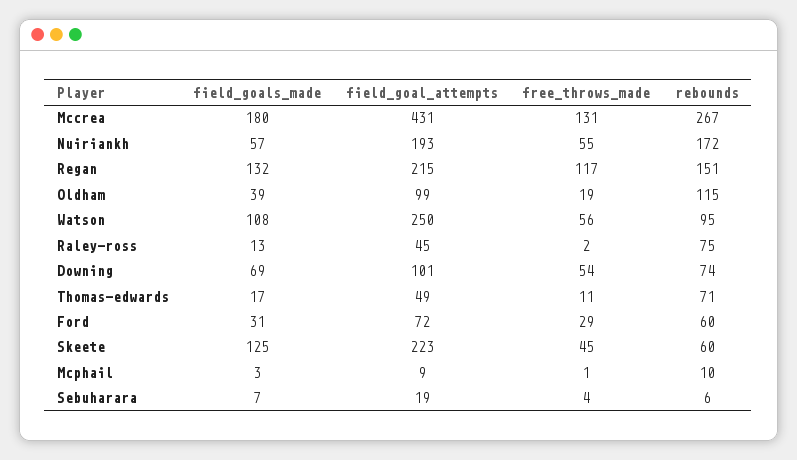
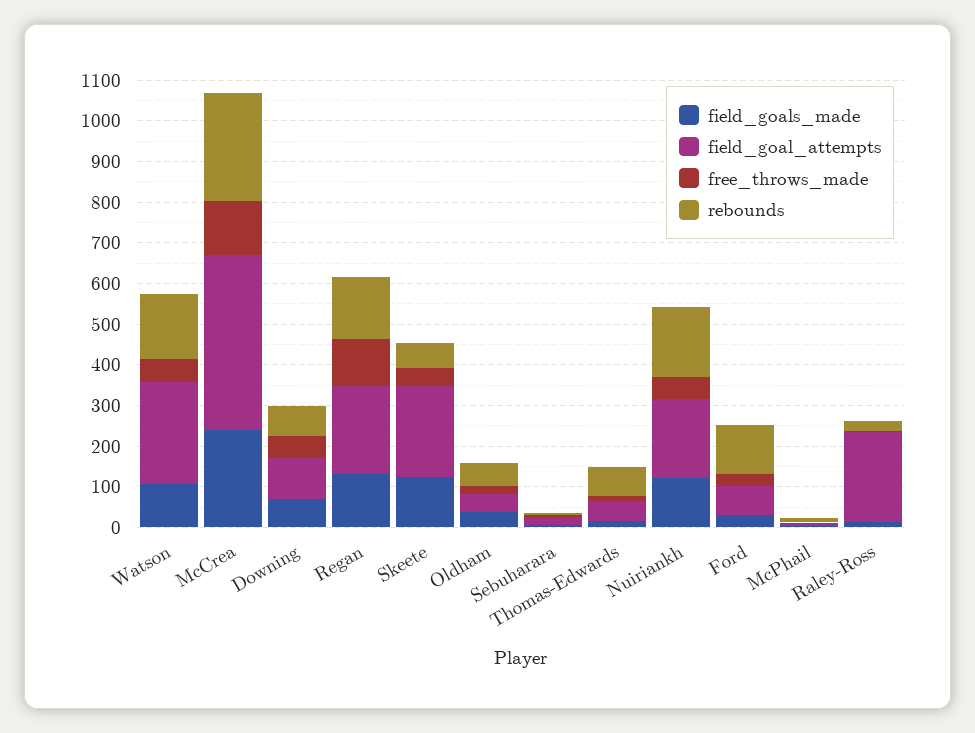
field_goals_made, Mccrea: 180 -> 240
field_goals_made, Nuiriankh: 57 -> 120
field_goal_attempts, Oldham: 99 -> 40
rebounds, Oldham: 115 -> 60
rebounds, Watson: 95 -> 160
field_goal_attempts, Raley-ross: 45 -> 220
rebounds, Raley-ross: 75 -> 20
rebounds, Ford: 60 -> 120

